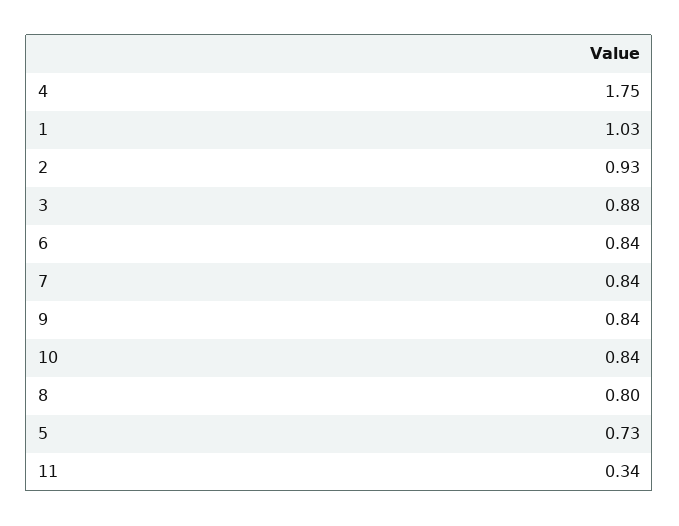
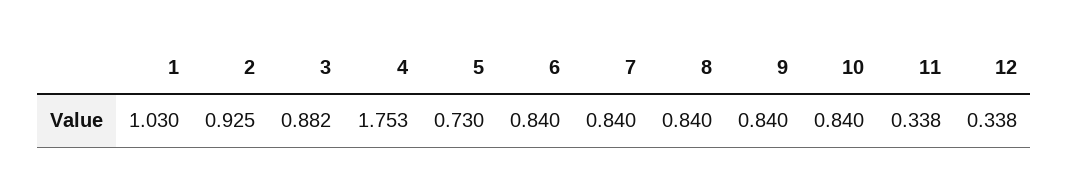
8: 0.8 -> 0.84
12: none -> 0.338

